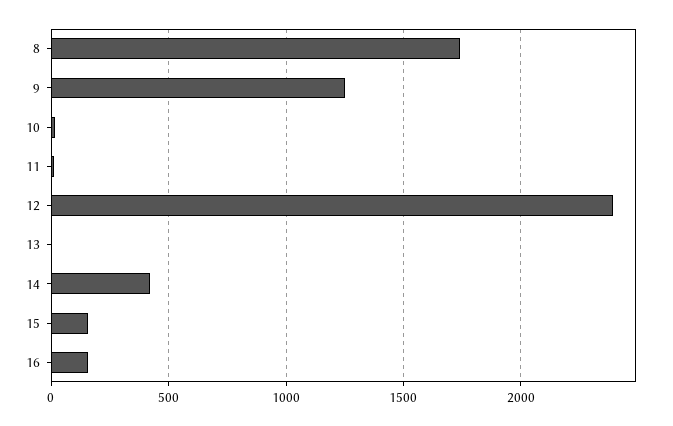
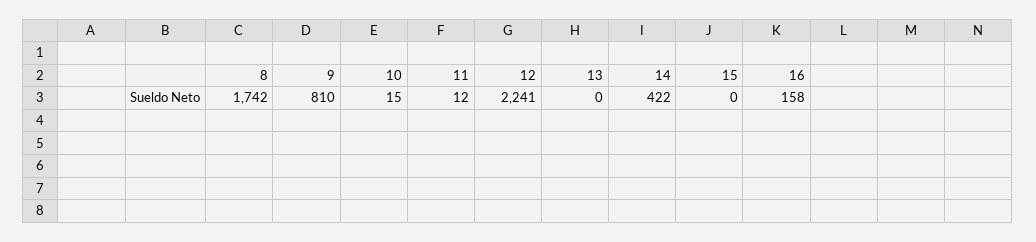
9: 1250 -> 810
12: 2400 -> 2241
15: 150 -> 0

